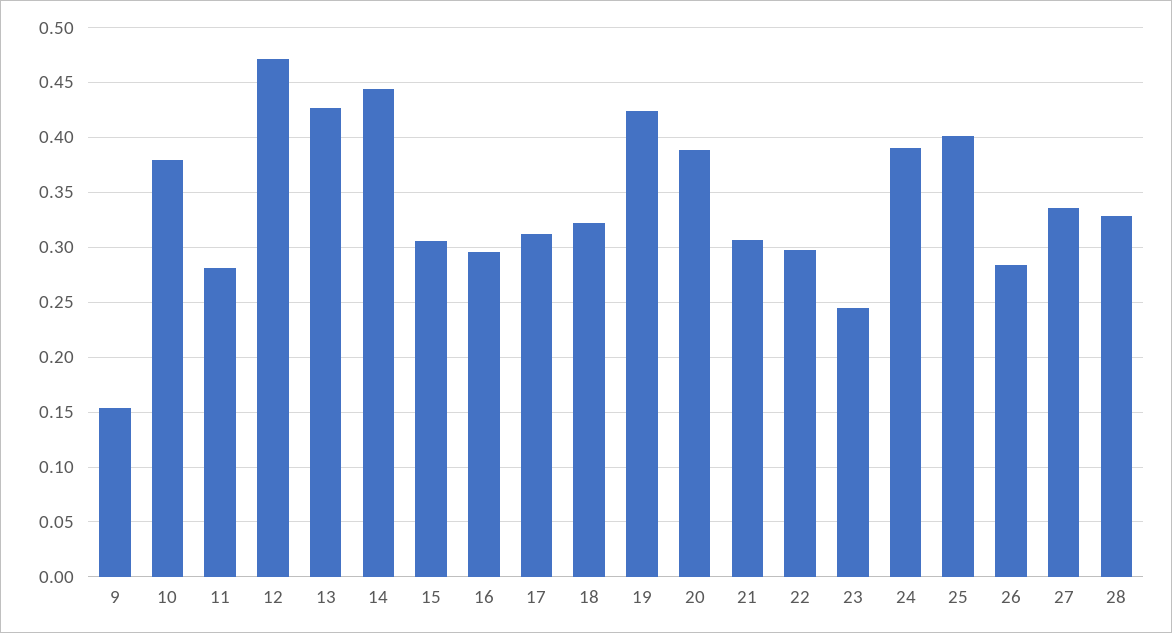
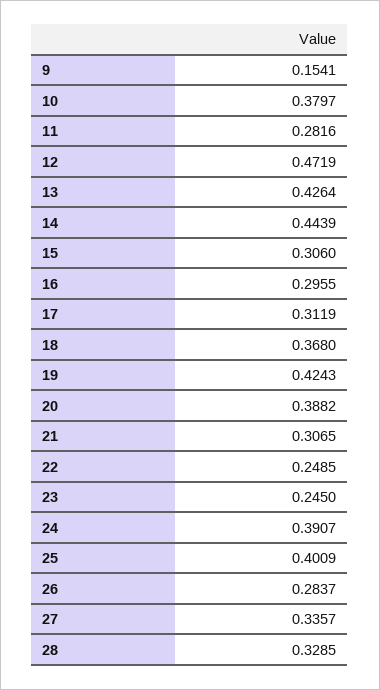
18: 0.32 -> 0.368
22: 0.3 -> 0.2485

